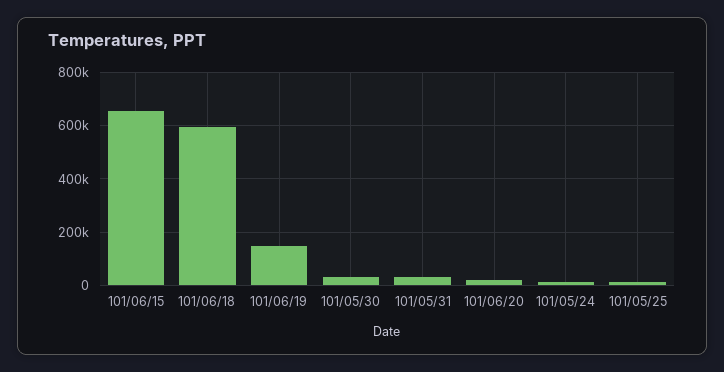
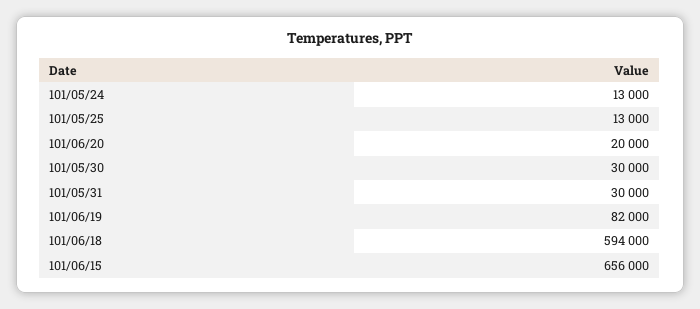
101/06/19: 150000 -> 82000

